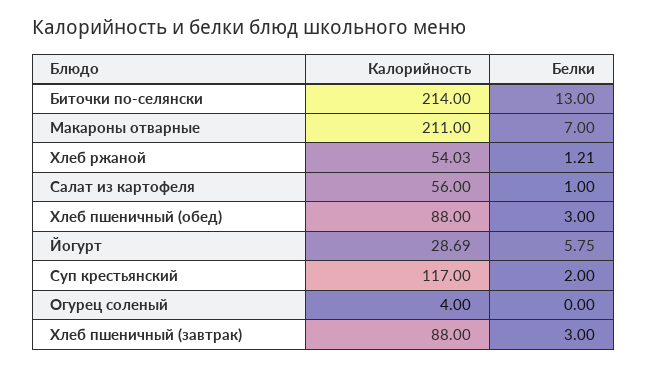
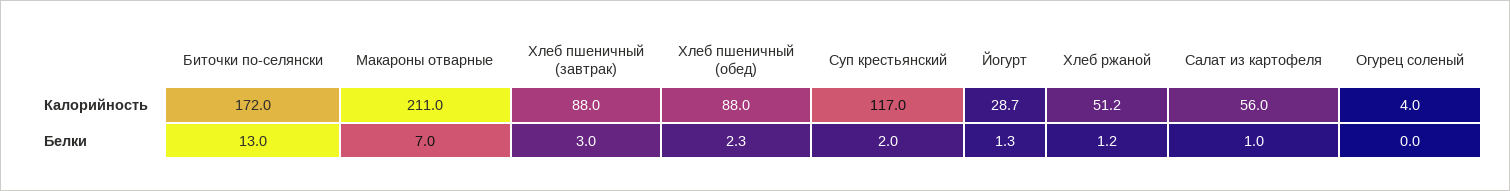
Калорийность, Биточки по-селянски: 214 -> 172
Калорийность, Хлеб ржаной: 54.03 -> 51.2
Белки, Хлеб пшеничный (обед): 3 -> 2.3
Белки, Йогурт: 5.75 -> 1.3

